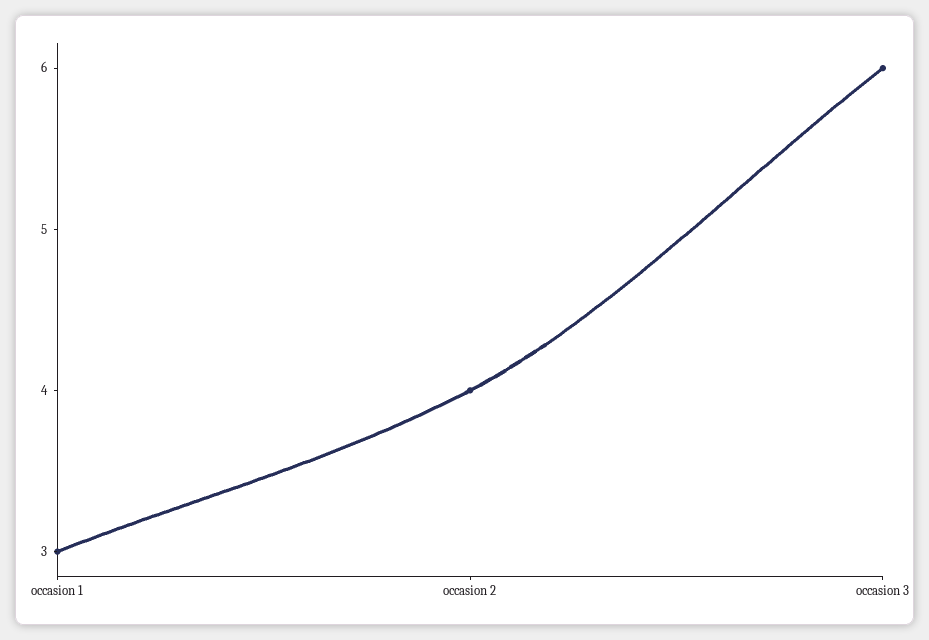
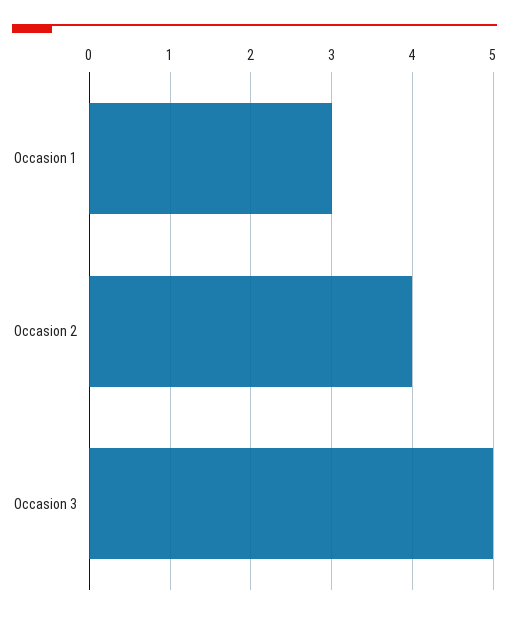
occasion 3: 6 -> 5

